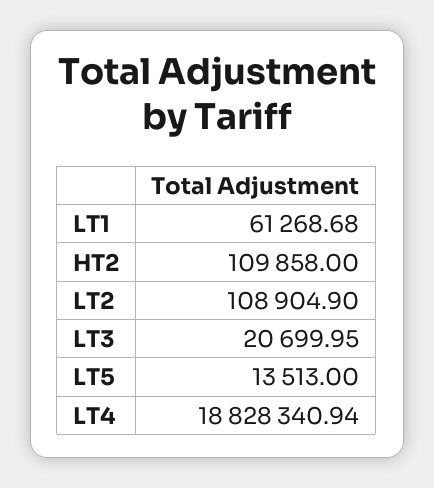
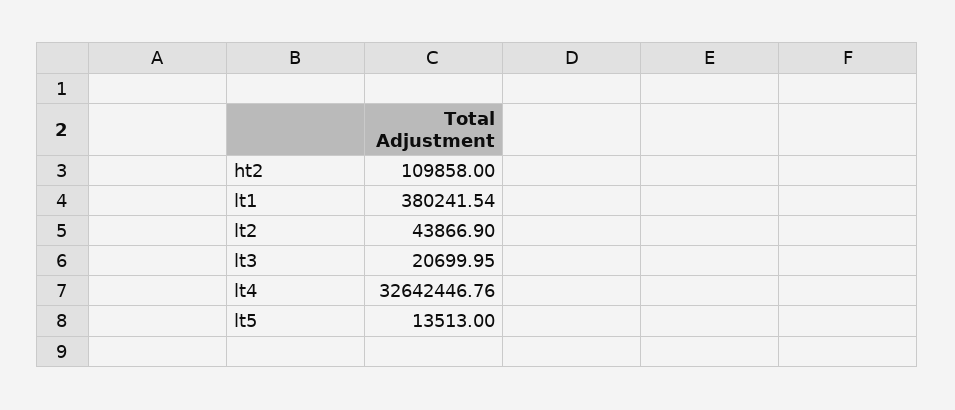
LT1: 61268.68 -> 380241.54
LT2: 108904.9 -> 43866.9
LT4: 18828340.94 -> 32642446.76

